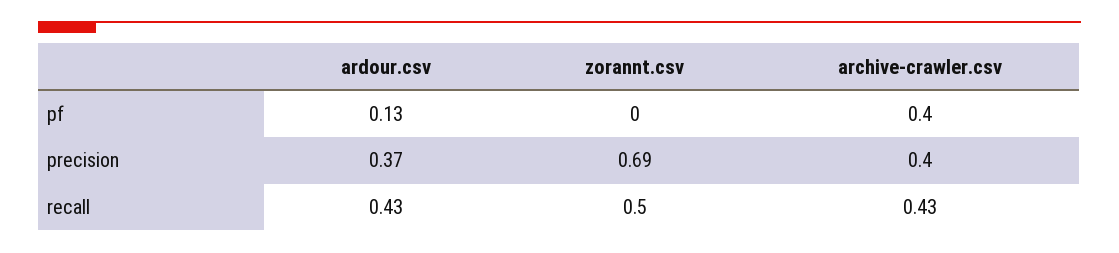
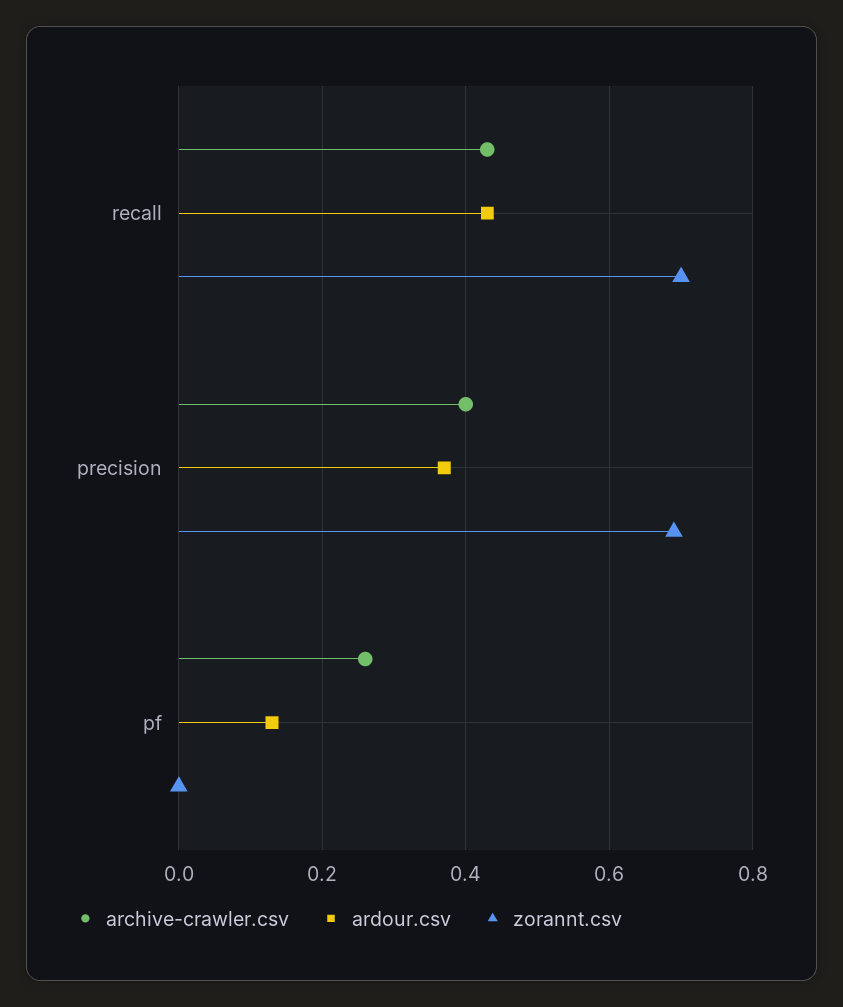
archive-crawler.csv, pf: 0.4 -> 0.25
zorannt.csv, recall: 0.5 -> 0.7

